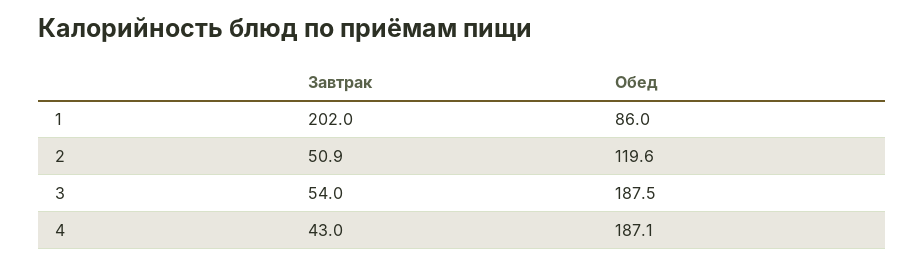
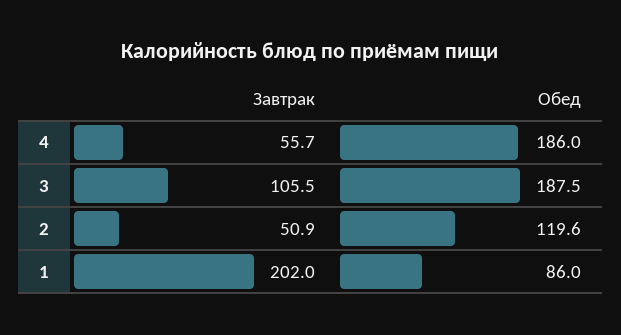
Завтрак, 3: 54 -> 105.5
Завтрак, 4: 43 -> 55.7
Обед, 4: 187.1 -> 186

